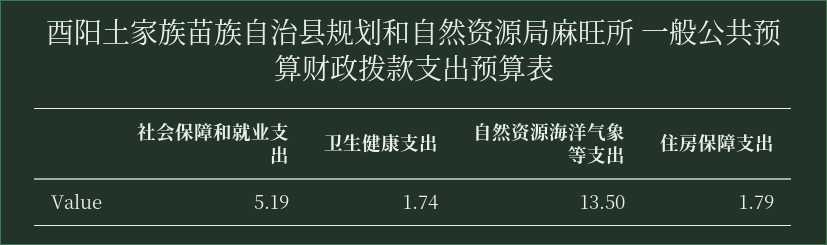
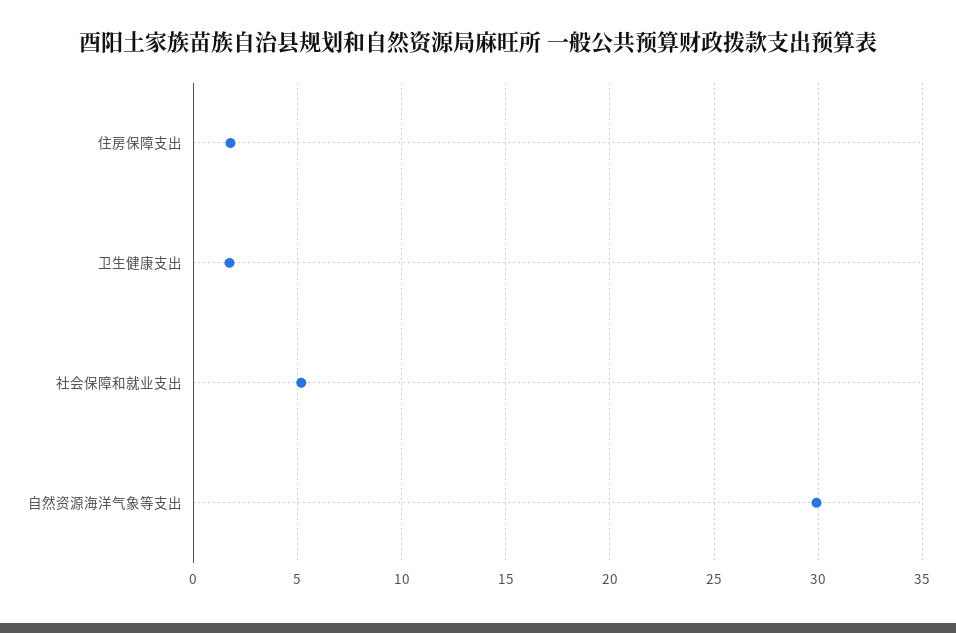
自然资源海洋气象等支出: 13.5 -> 30

